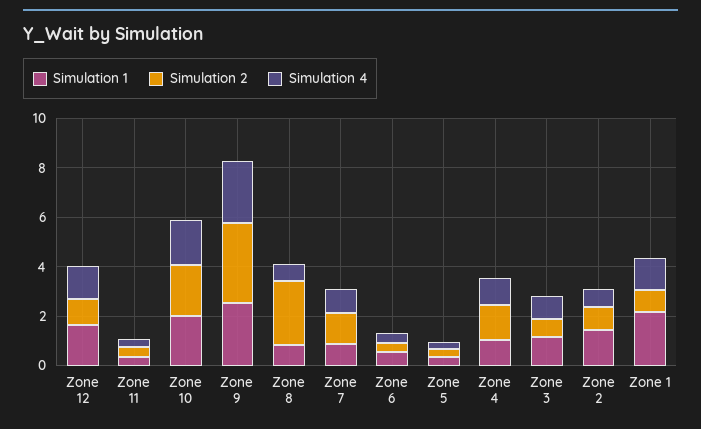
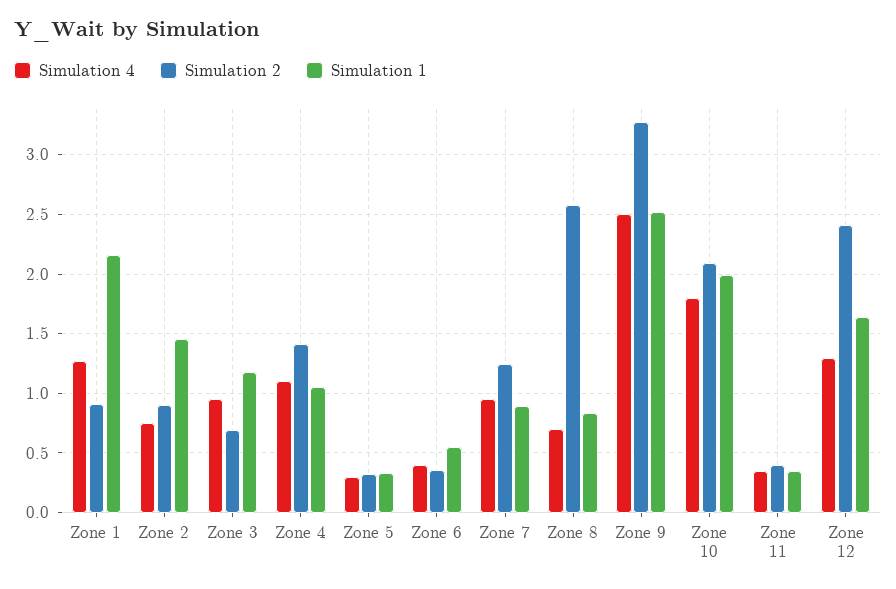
Simulation 2, Zone 12: 1 -> 2.4

